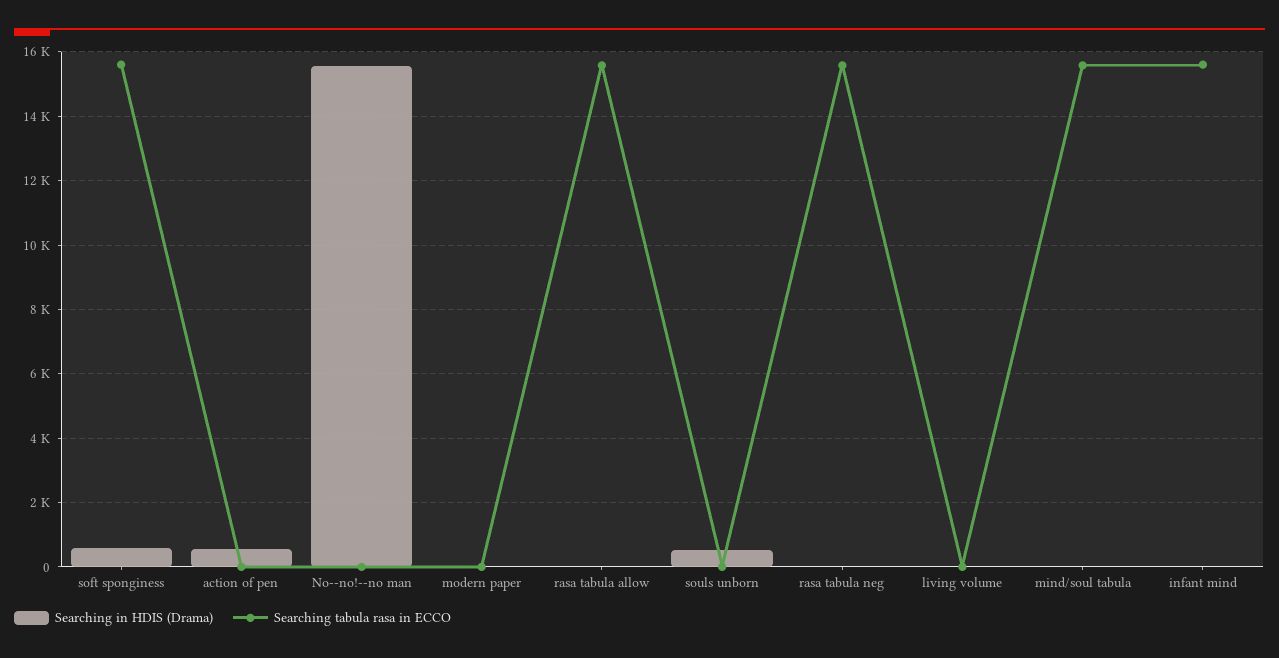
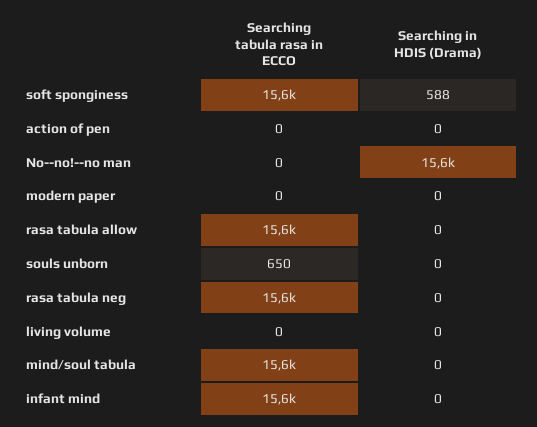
Searching in HDIS (Drama), action of pen: 600 -> 0
Searching in HDIS (Drama), souls unborn: 600 -> 0
Searching tabula rasa in ECCO, souls unborn: 0 -> 650

